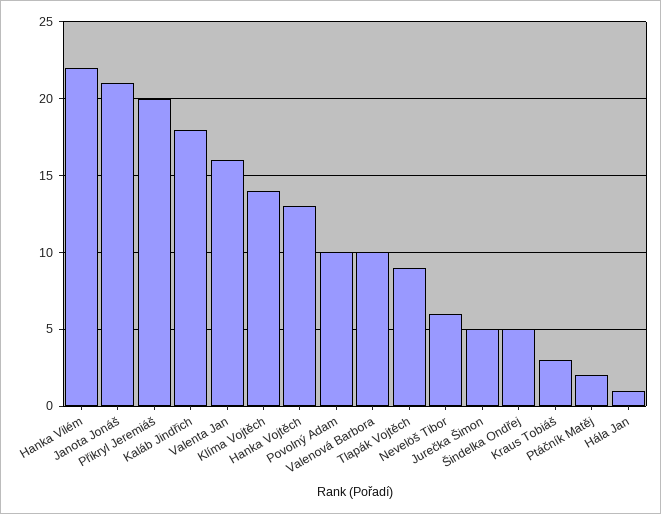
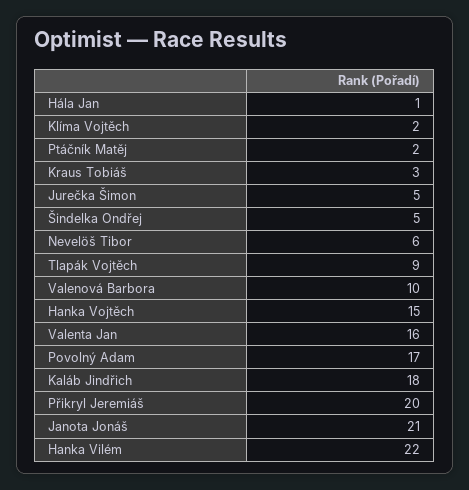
Klíma Vojtěch: 14 -> 2
Hanka Vojtěch: 13 -> 15
Povolný Adam: 10 -> 17

